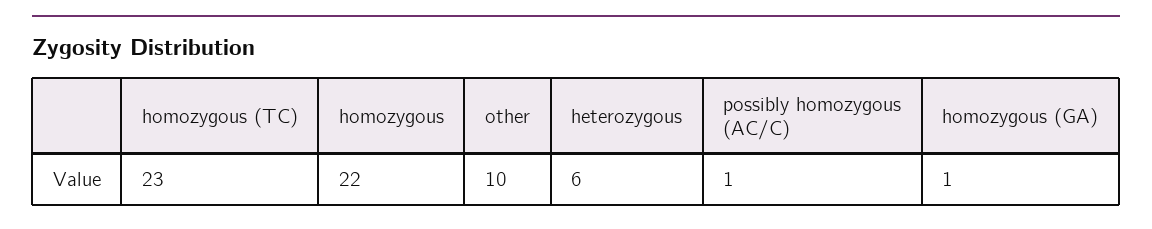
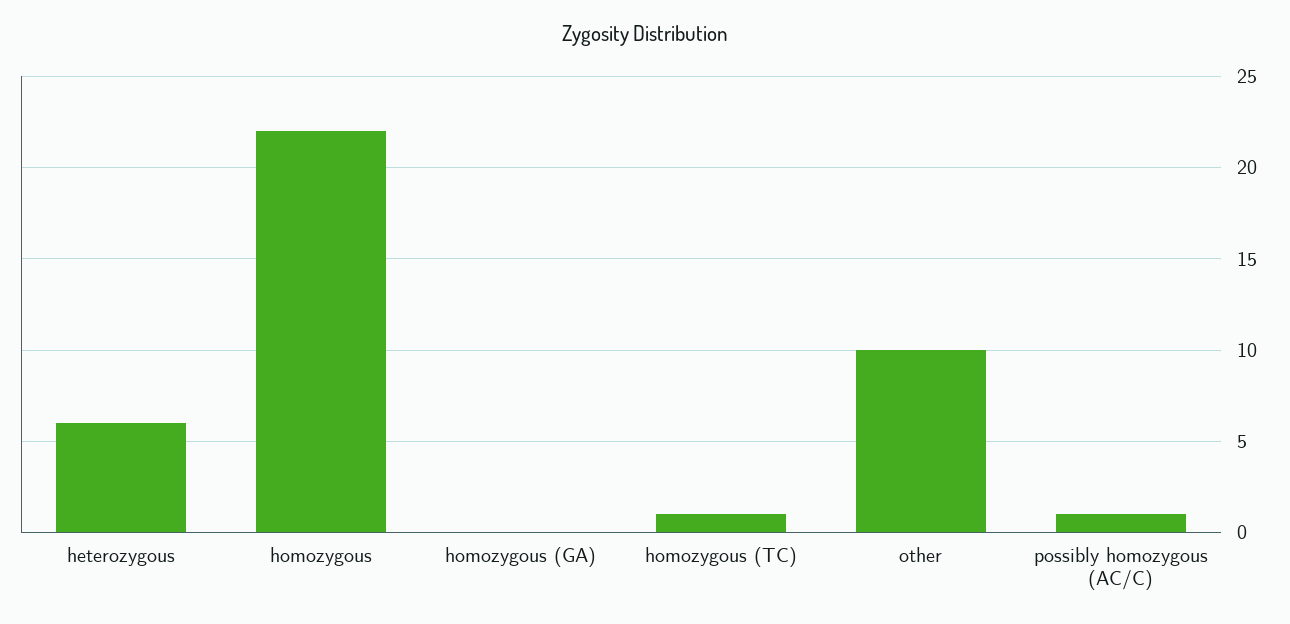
homozygous (TC): 23 -> 1
homozygous (GA): 1 -> 0

